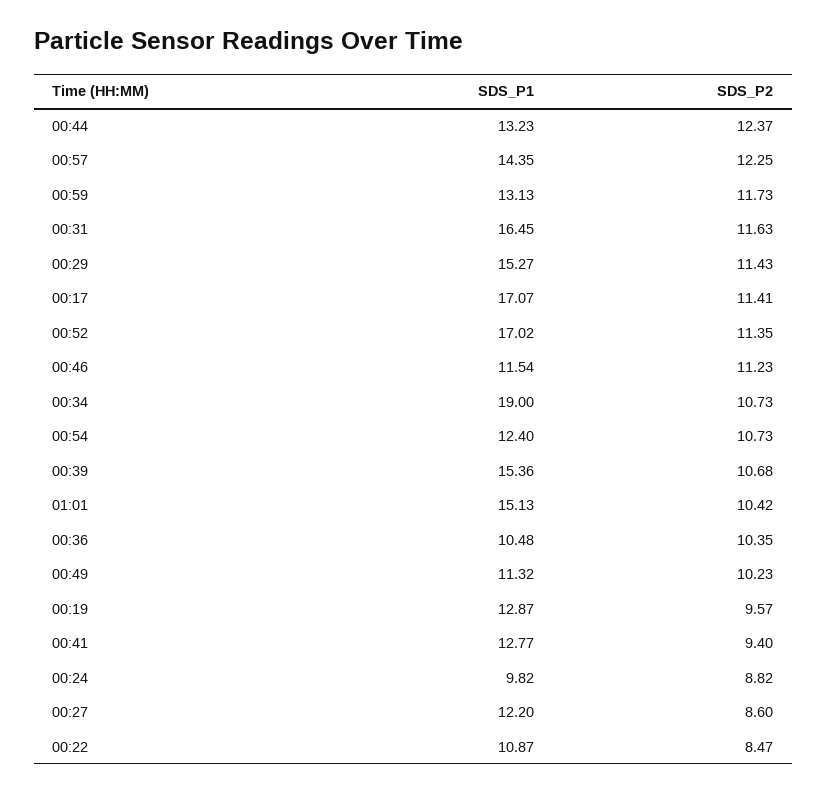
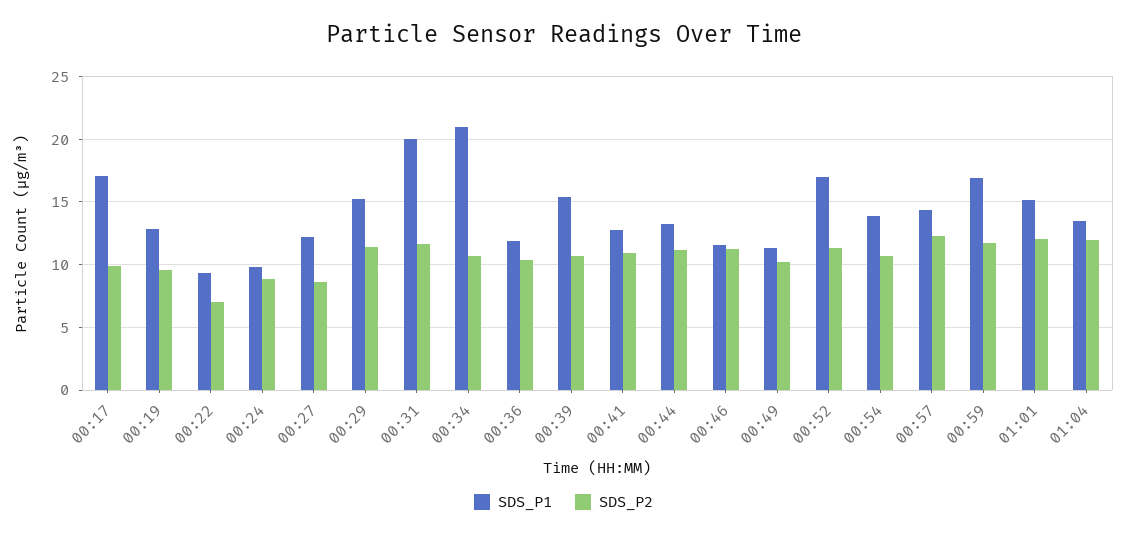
SDS_P2, 00:44: 12.37 -> 11
SDS_P1, 00:59: 13.13 -> 17
SDS_P1, 00:31: 16.45 -> 20
SDS_P2, 00:17: 11.41 -> 10
SDS_P1, 00:34: 19 -> 21
SDS_P1, 00:54: 12.4 -> 14
SDS_P2, 01:01: 10.42 -> 12
SDS_P1, 00:36: 10.48 -> 12
SDS_P2, 00:41: 9.4 -> 11
SDS_P1, 00:22: 10.87 -> 9.5
SDS_P2, 00:22: 8.47 -> 7
SDS_P1, 01:04: none -> 13.5
SDS_P2, 01:04: none -> 12

